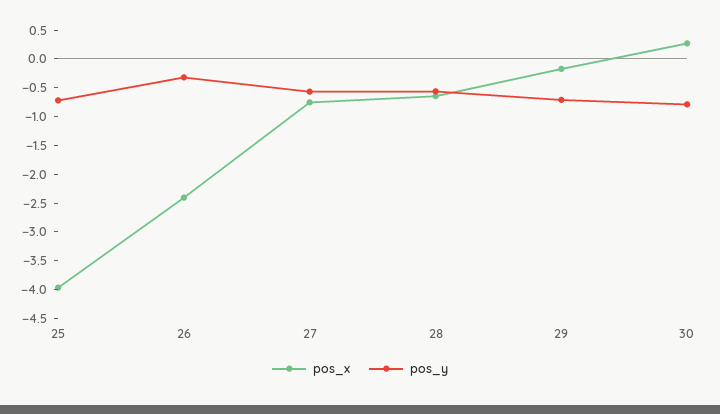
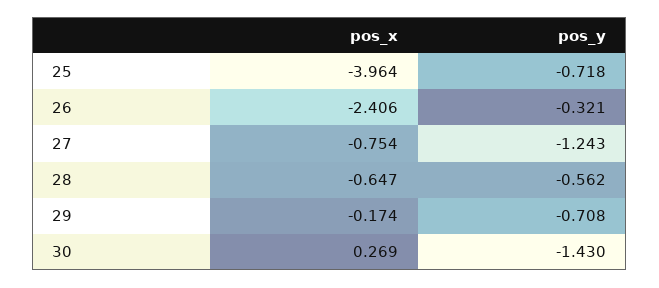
pos_y, 27: -0.5 -> -1.243
pos_y, 30: -0.75 -> -1.43

